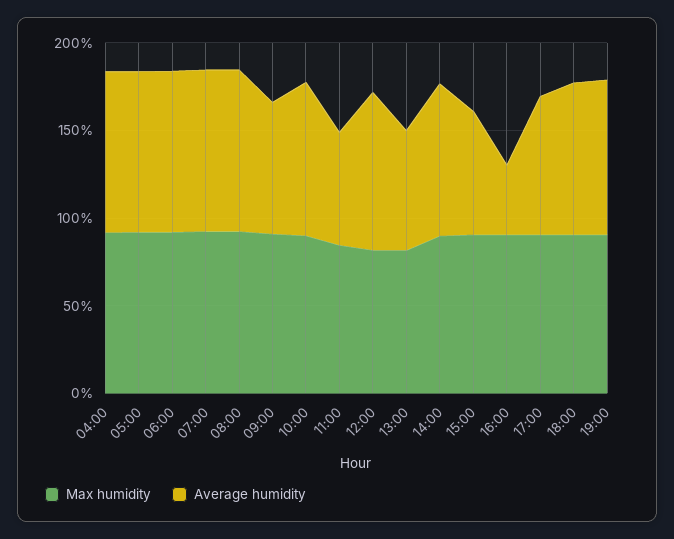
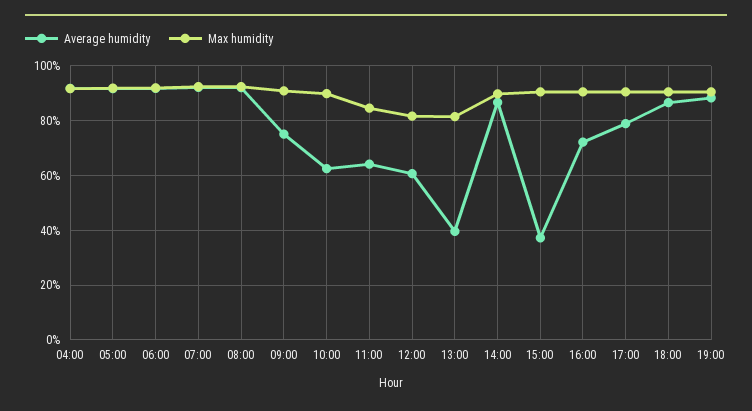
Average humidity, 10:00: 90 -> 62.5
Average humidity, 12:00: 90 -> 60
Average humidity, 13:00: 70 -> 40
Average humidity, 15:00: 70 -> 37.5
Average humidity, 16:00: 40 -> 72.5

